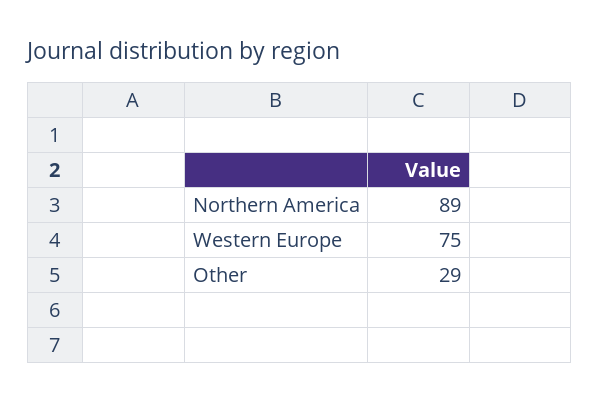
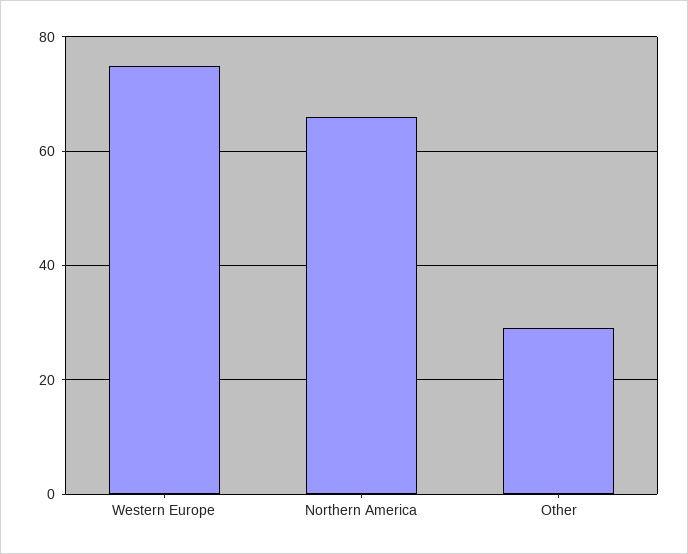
Northern America: 89 -> 65

